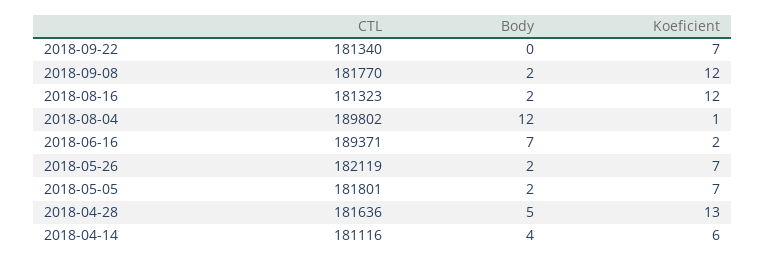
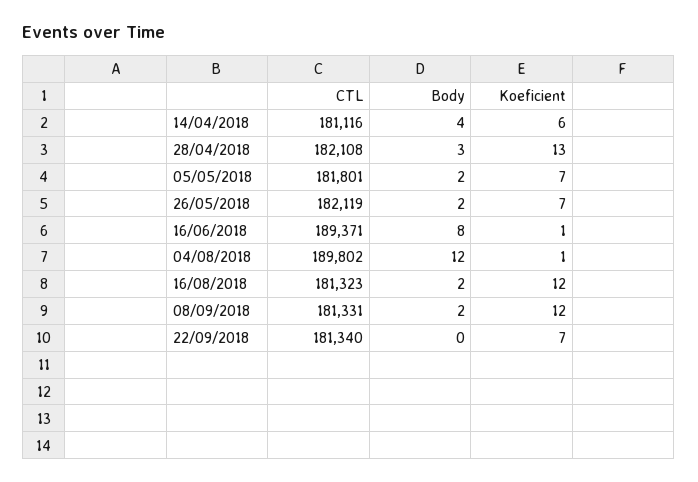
CTL, 2018-09-08: 181770 -> 181331
Body, 2018-06-16: 7 -> 8
Koeficient, 2018-06-16: 2 -> 1
CTL, 2018-04-28: 181636 -> 182108
Body, 2018-04-28: 5 -> 3

